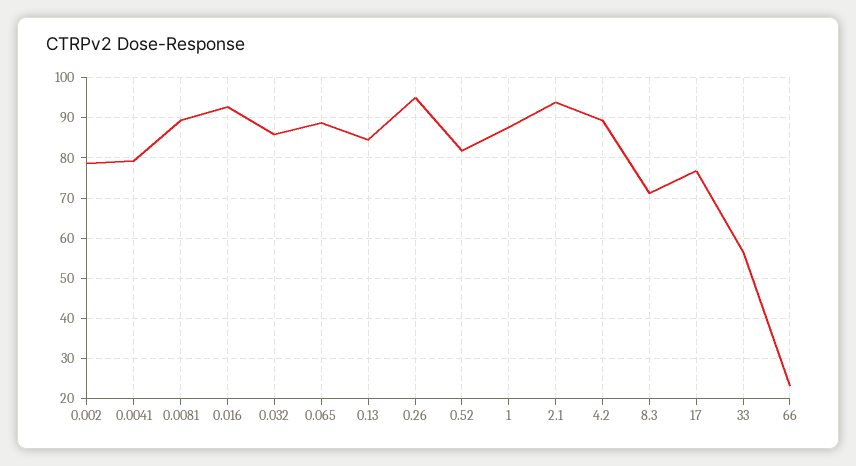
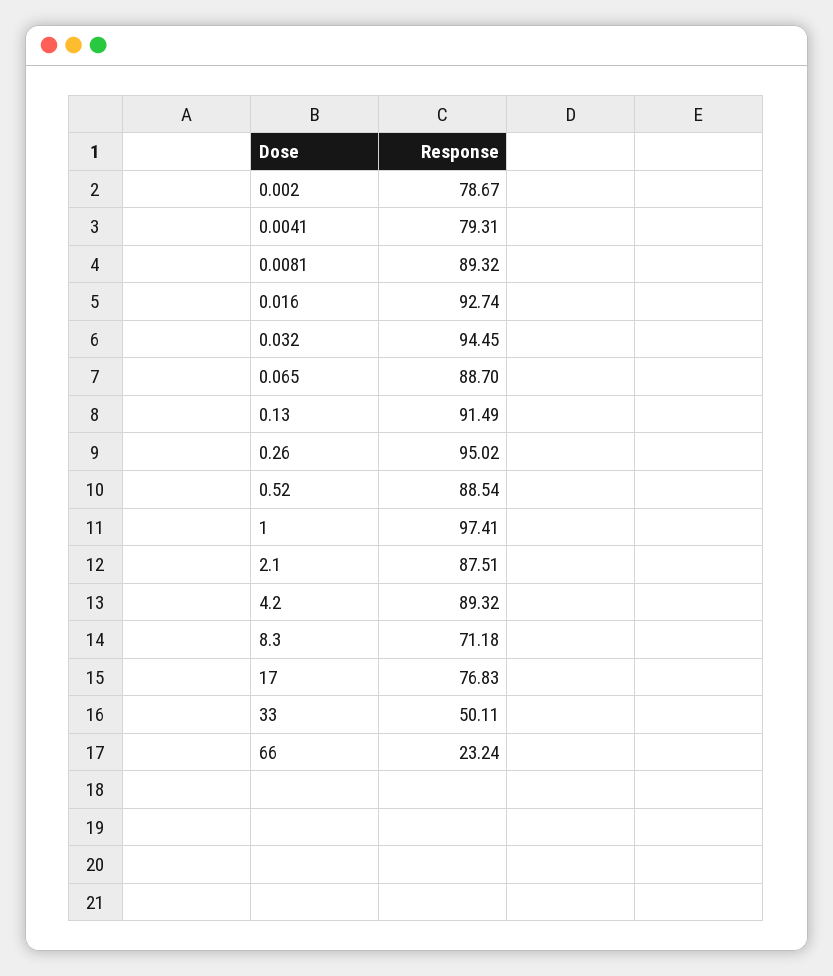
0.032: 86 -> 94.45
0.13: 84 -> 91.49
0.52: 82 -> 88.54
1: 88 -> 97.41
2.1: 94 -> 87.51
33: 56 -> 50.11

